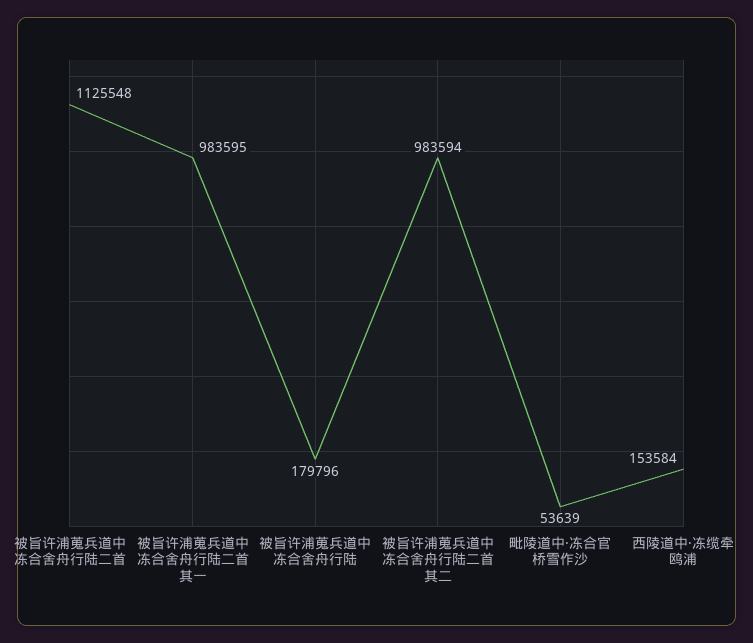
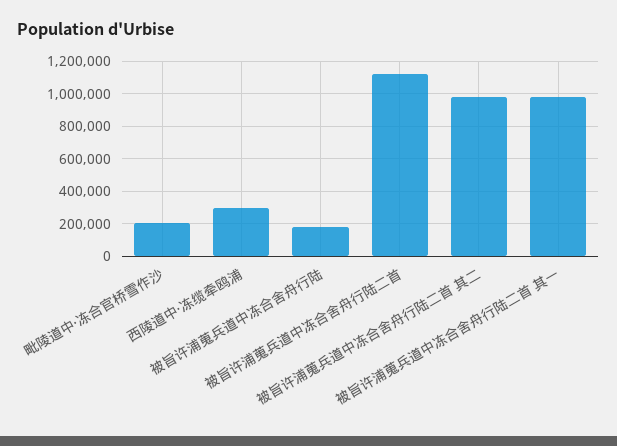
毗陵道中·冻合官桥雪作沙: 53639 -> 200000
西陵道中·冻缆牵鸥浦: 153584 -> 300000

